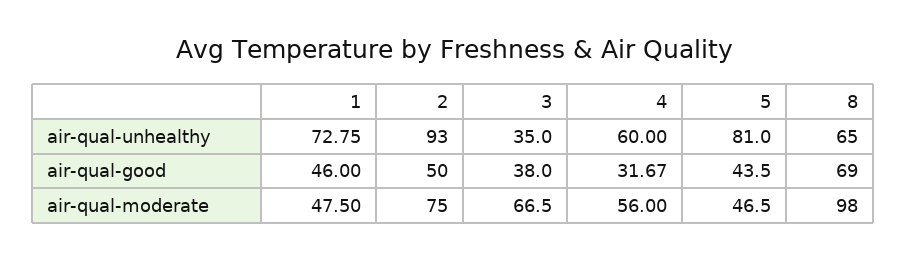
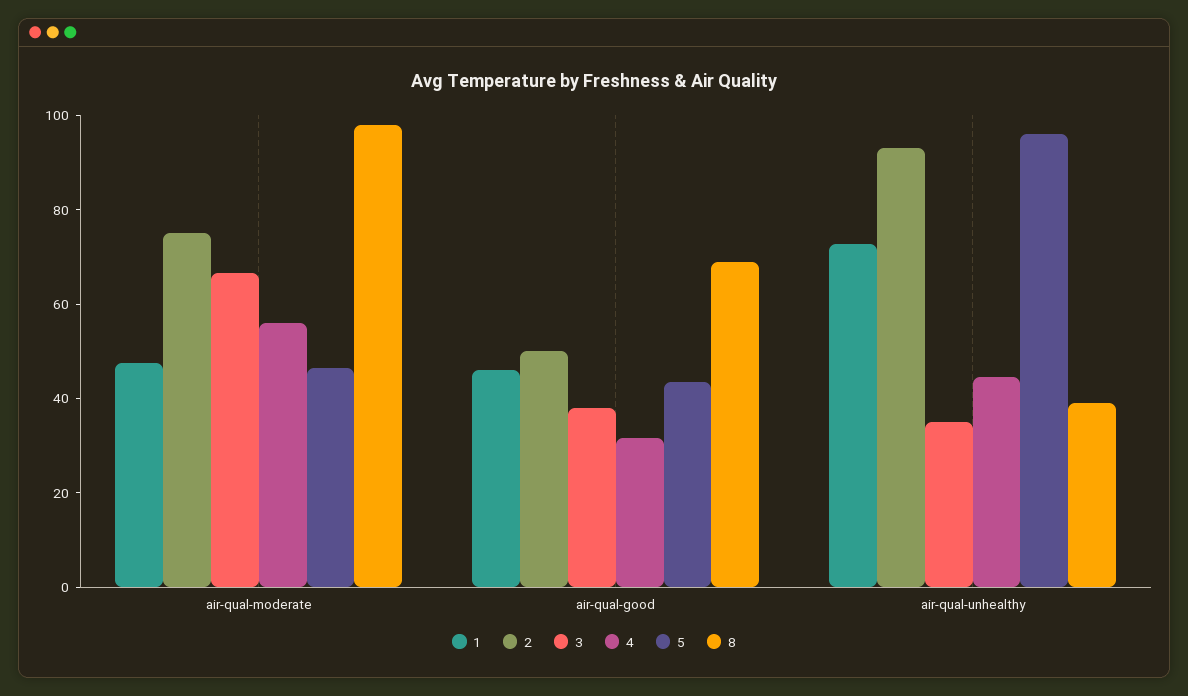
4, air-qual-unhealthy: 60 -> 45
5, air-qual-unhealthy: 81 -> 95
8, air-qual-unhealthy: 65 -> 40

